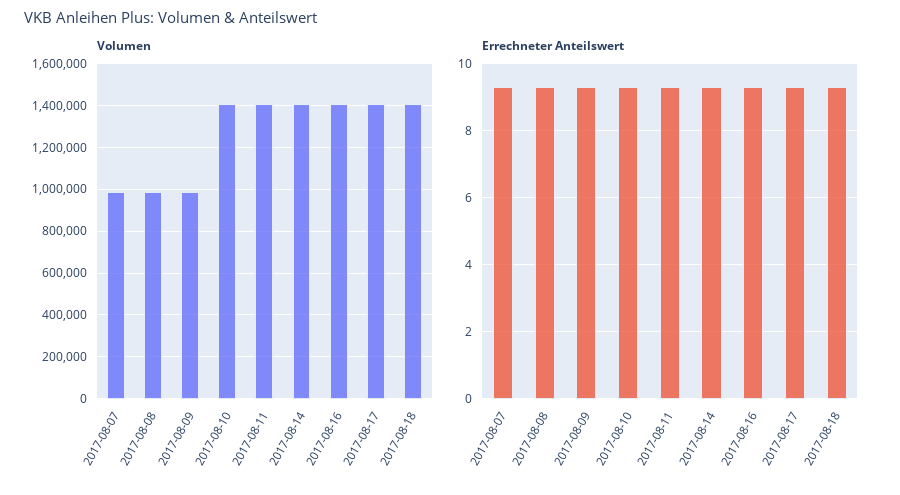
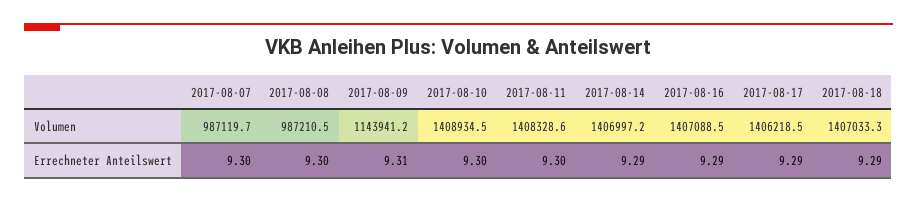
Volumen, 2017-08-09: 1000000 -> 1143941.2

